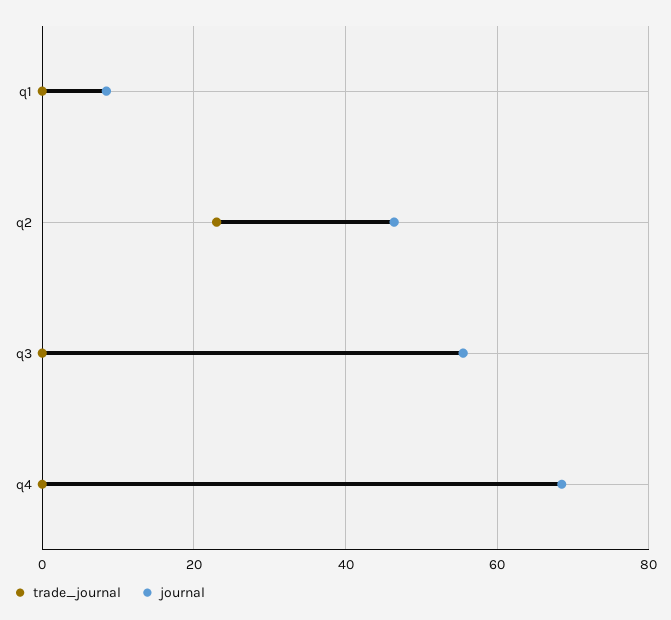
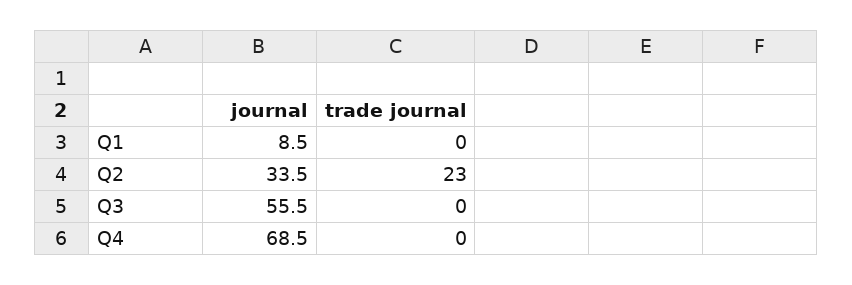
journal, q2: 46 -> 33.5

